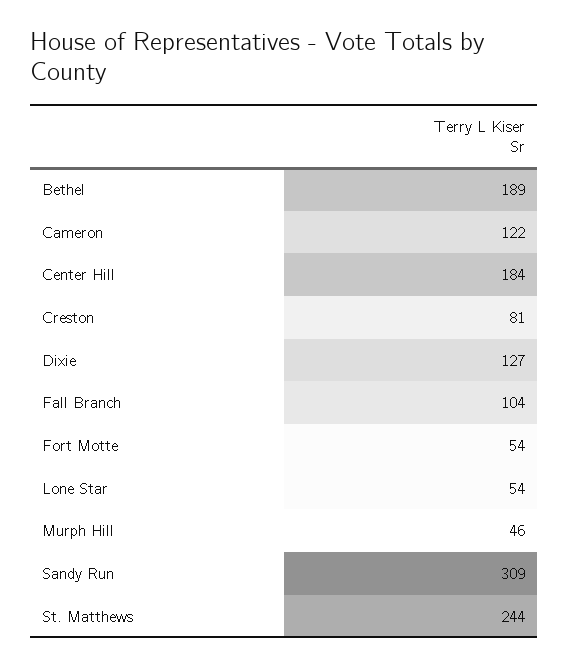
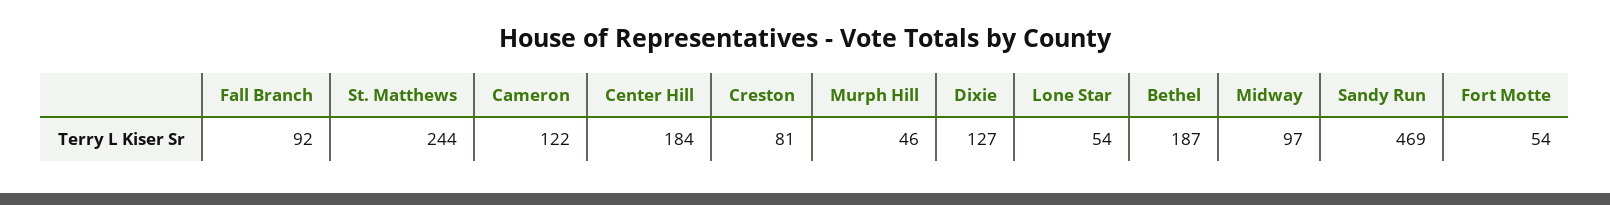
Bethel: 189 -> 187
Fall Branch: 104 -> 92
Sandy Run: 309 -> 469
Midway: none -> 97

